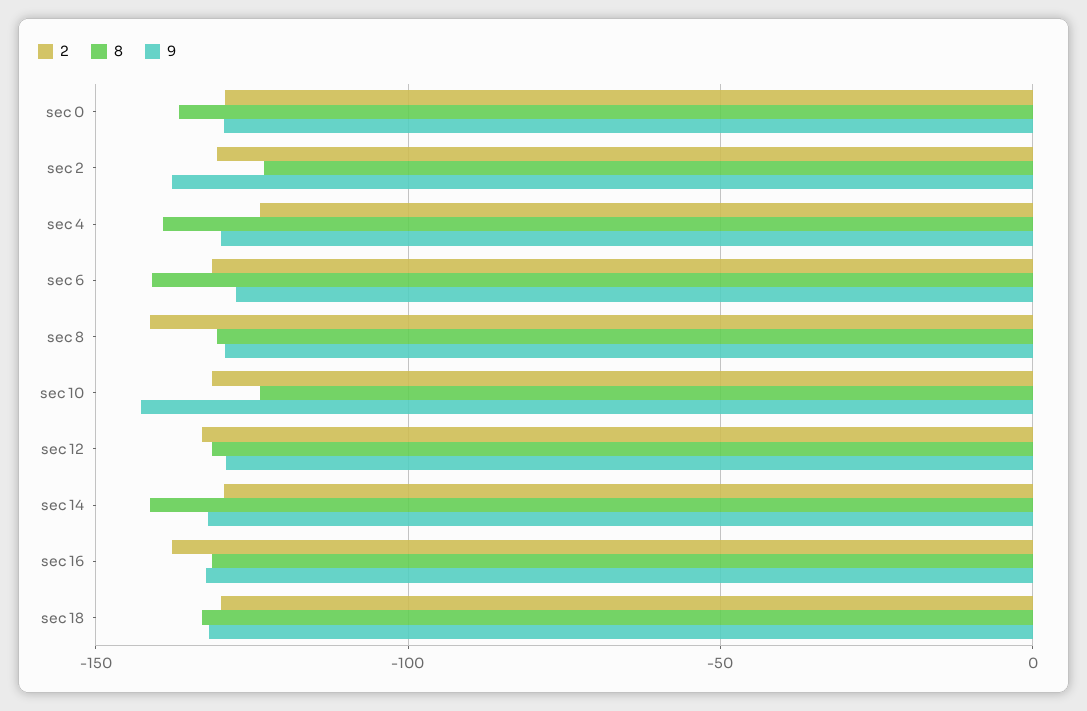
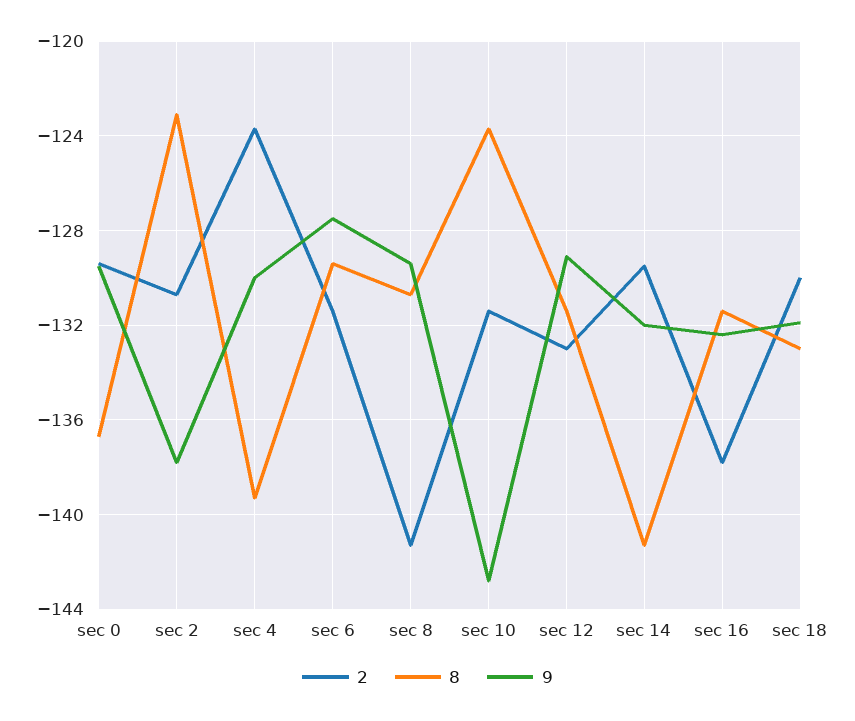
8, sec 6: -140 -> -129.5

